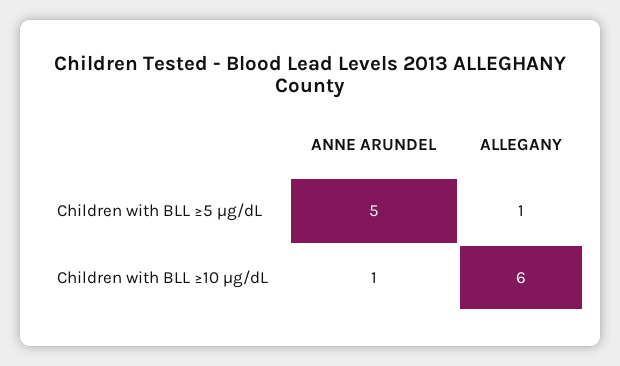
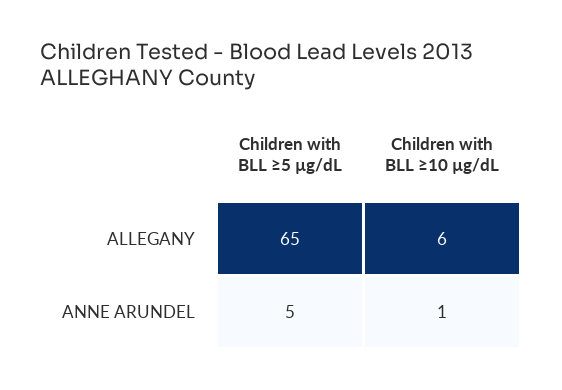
ALLEGANY, Children with BLL ≥5 µg/dL: 1 -> 65

